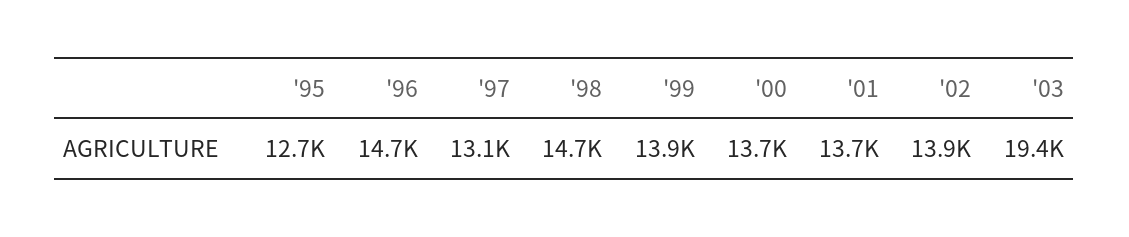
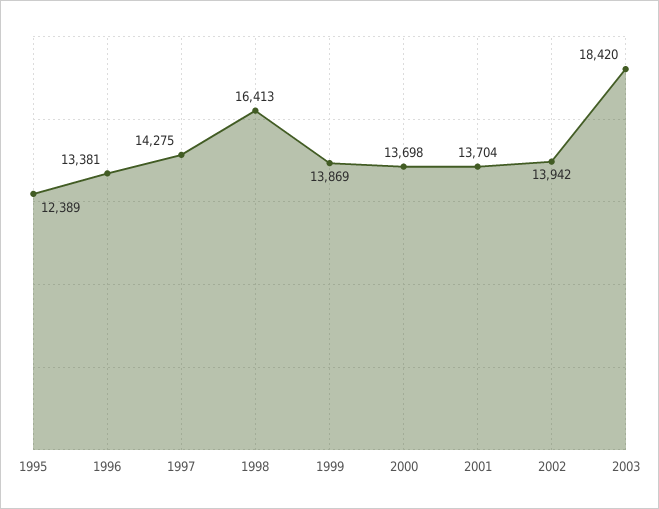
'95: 12700 -> 12389
'96: 14700 -> 13381
'97: 13100 -> 14275
'98: 14700 -> 16413
'03: 19400 -> 18420

